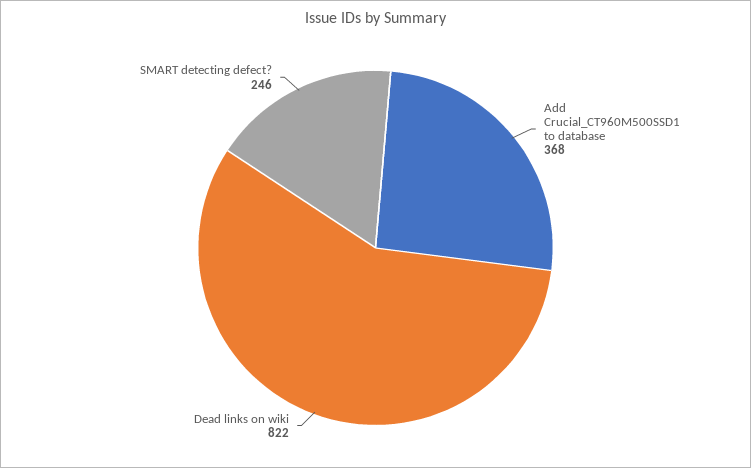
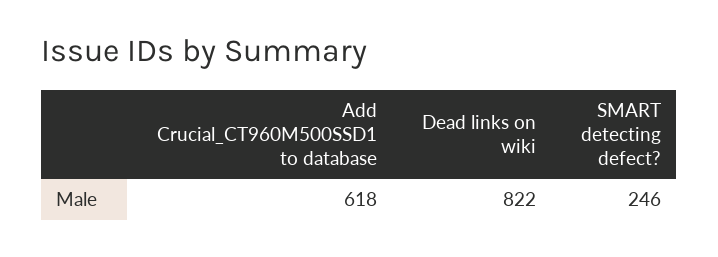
Add Crucial_CT960M500SSD1 to database: 368 -> 618

